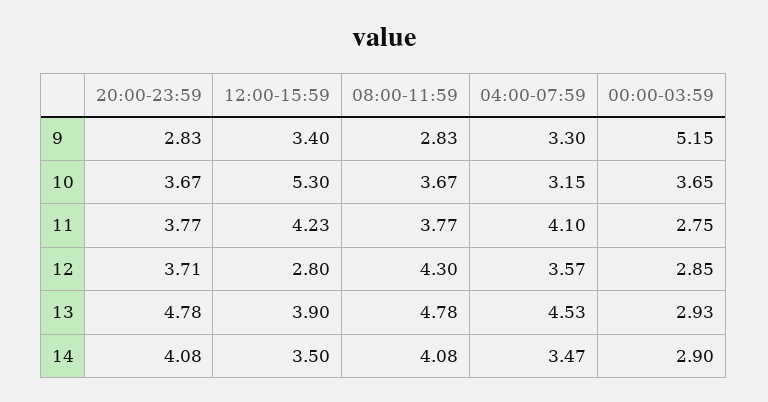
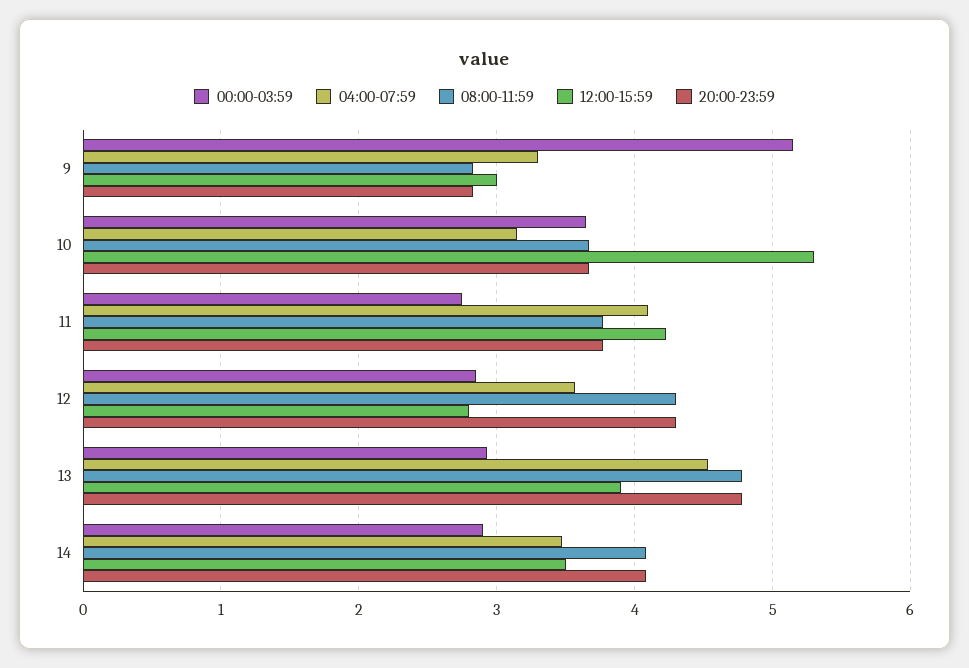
12:00-15:59, 9: 3.4 -> 3
20:00-23:59, 12: 3.71 -> 4.3

